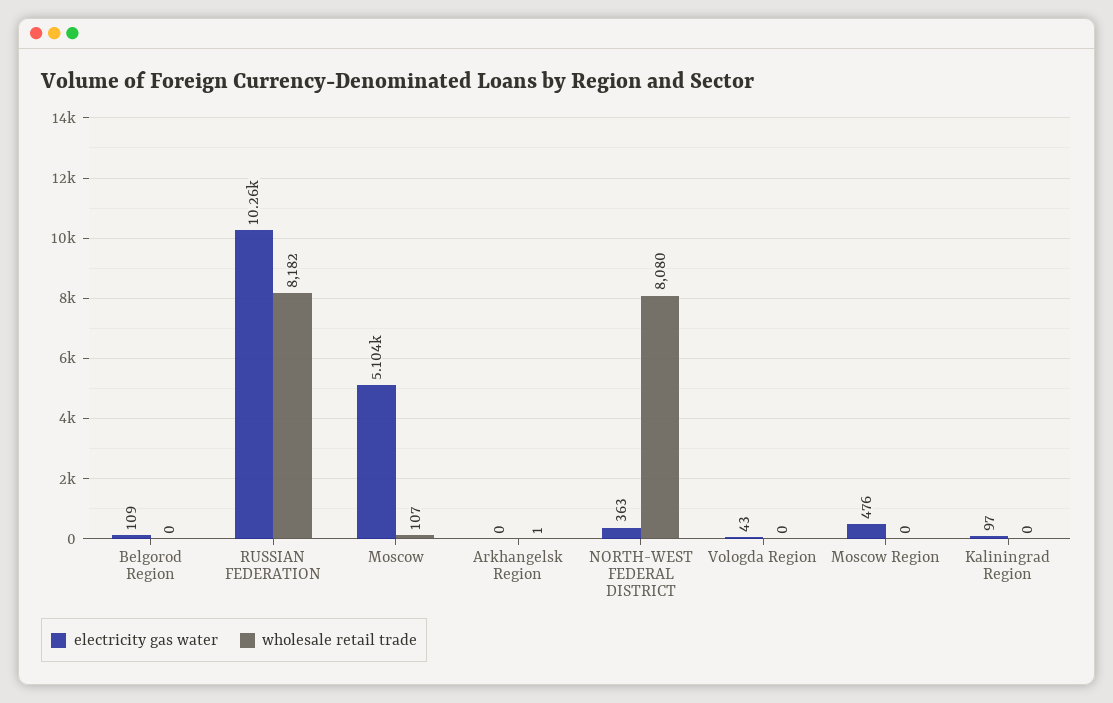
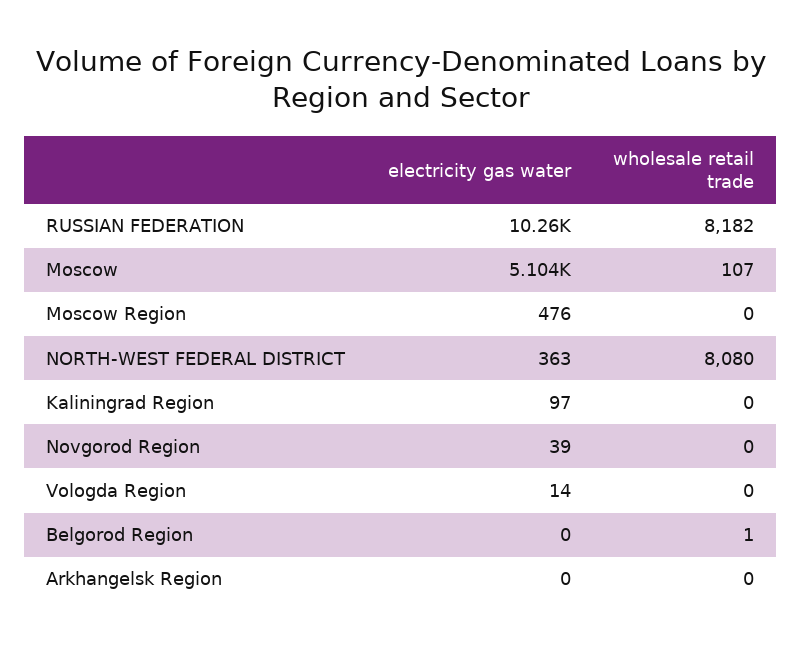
electricity gas water, Belgorod Region: 109 -> 0
wholesale retail trade, Belgorod Region: 0 -> 1
wholesale retail trade, Arkhangelsk Region: 1 -> 0
electricity gas water, Vologda Region: 43 -> 14
electricity gas water, Novgorod Region: none -> 39
wholesale retail trade, Novgorod Region: none -> 0

